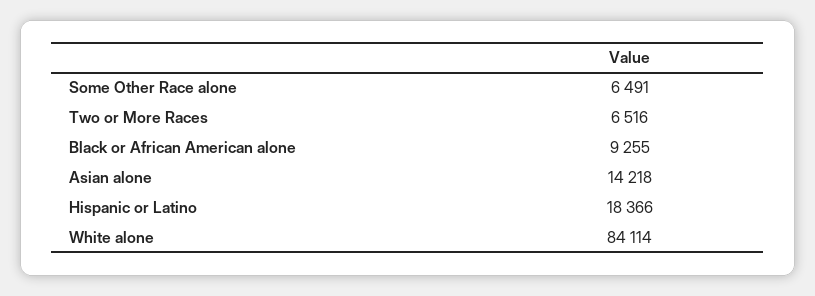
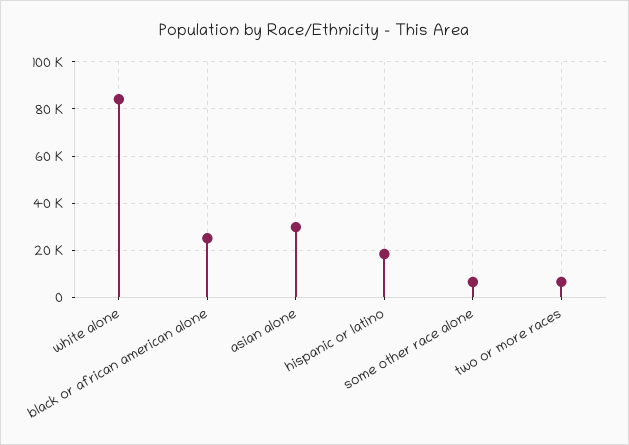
Black or African American alone: 9255 -> 25000
Asian alone: 14218 -> 30000

